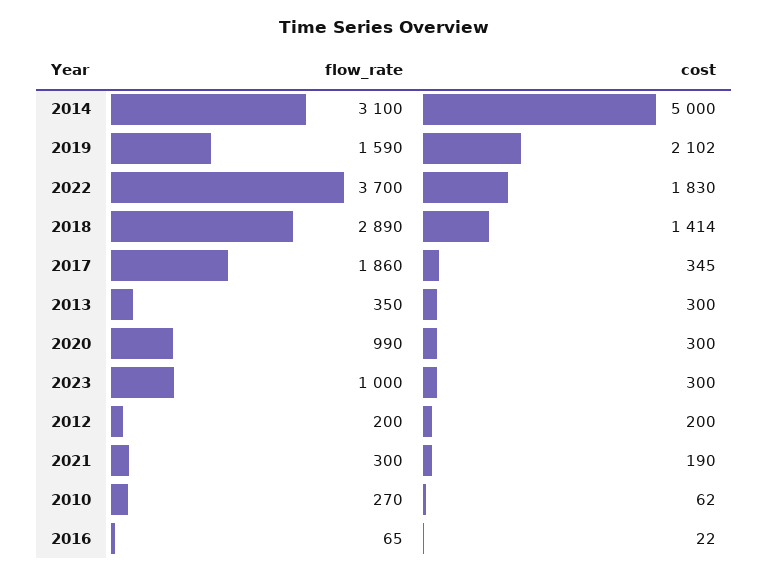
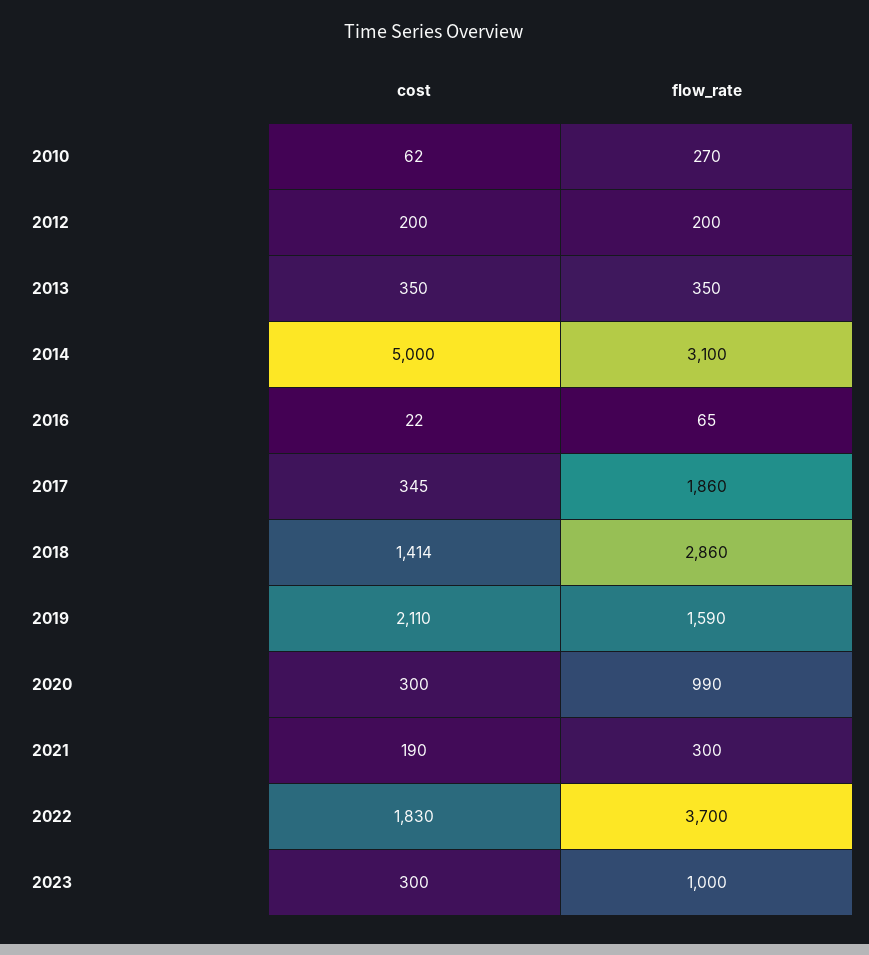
cost, 2019: 2102 -> 2110
flow_rate, 2018: 2890 -> 2860
cost, 2013: 300 -> 350

